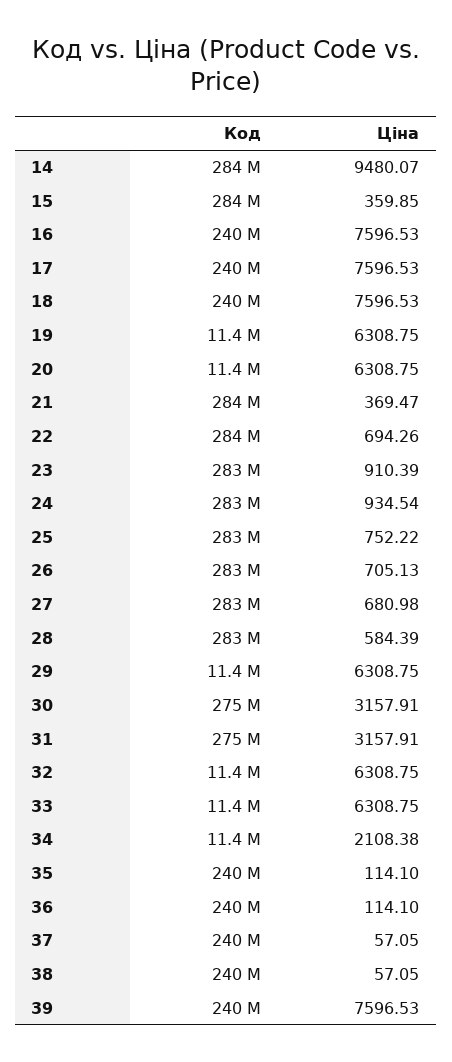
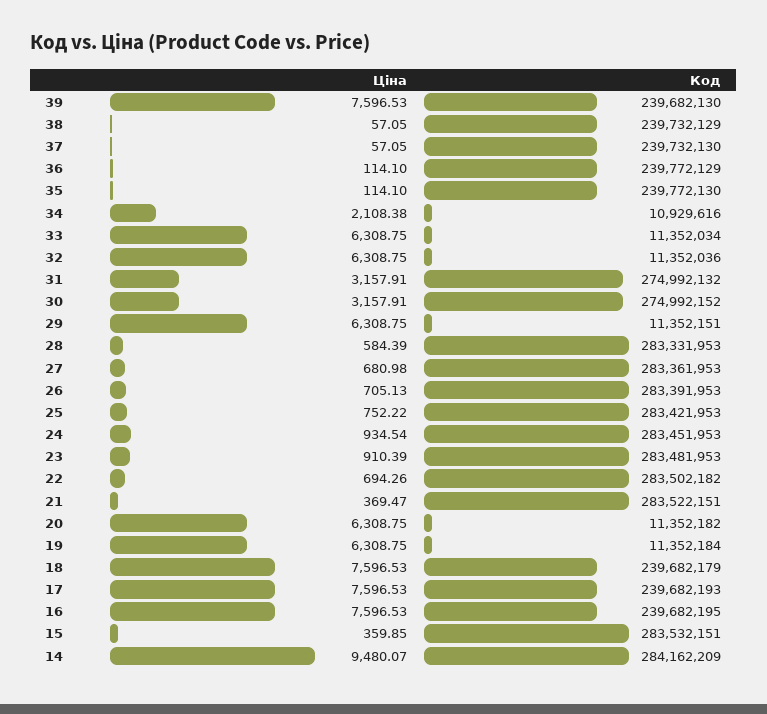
Код, 34: 11400000 -> 10929616

